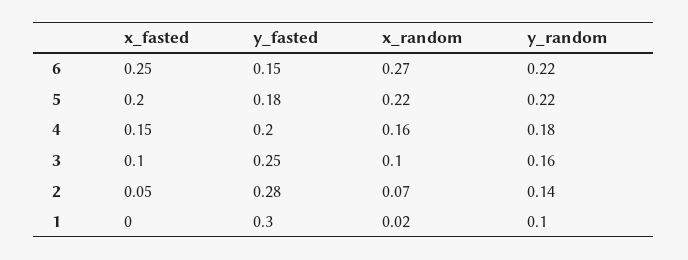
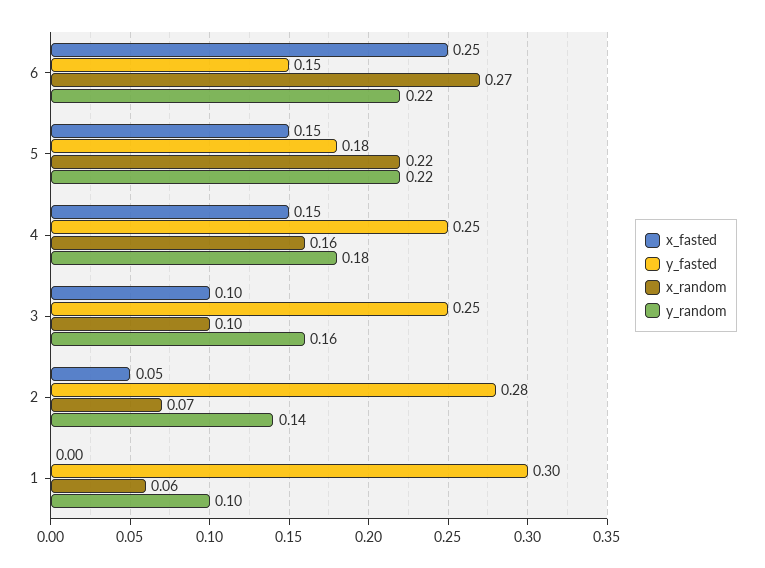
x_fasted, 5: 0.2 -> 0.15
y_fasted, 4: 0.2 -> 0.25
x_random, 1: 0.02 -> 0.06

